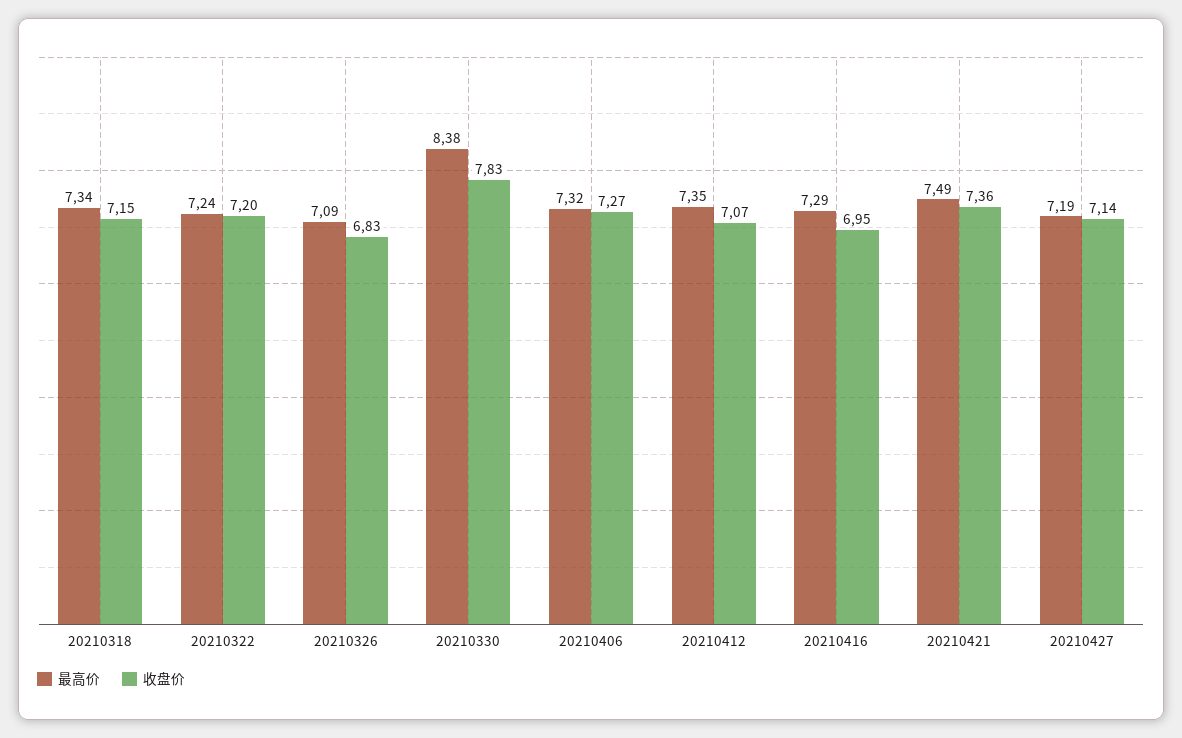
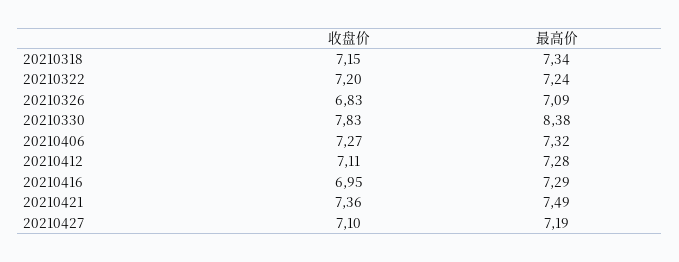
最高价, 20210412: 7.35 -> 7.28
收盘价, 20210412: 7.07 -> 7.11
收盘价, 20210427: 7.14 -> 7.1

